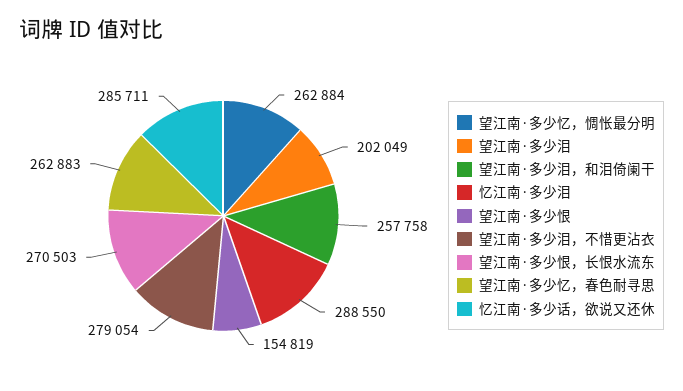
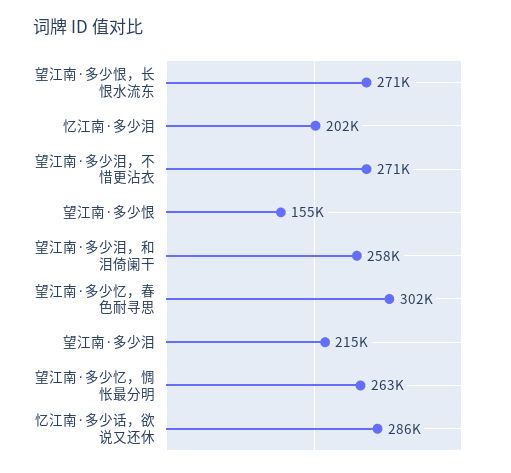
望江南·多少泪: 202049 -> 215000
忆江南·多少泪: 288550 -> 202000
望江南·多少泪，不惜更沾衣: 279054 -> 271000
望江南·多少忆，春色耐寻思: 262883 -> 302000

